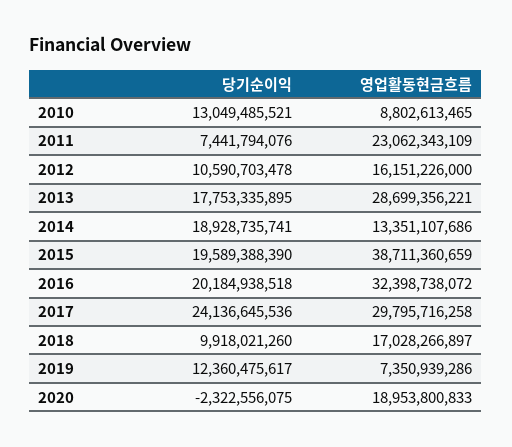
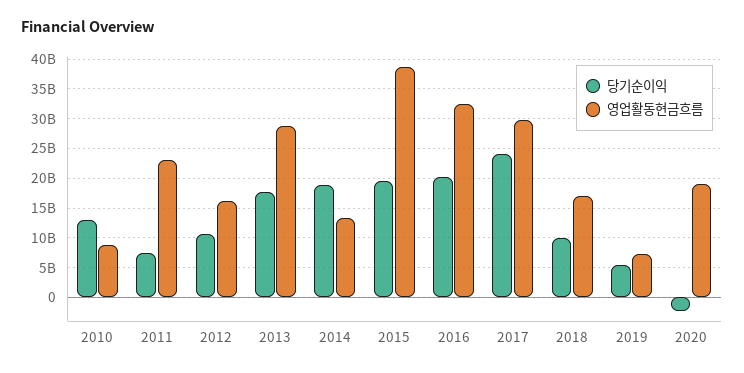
당기순이익, 2019: 12360475617 -> 5000000000

